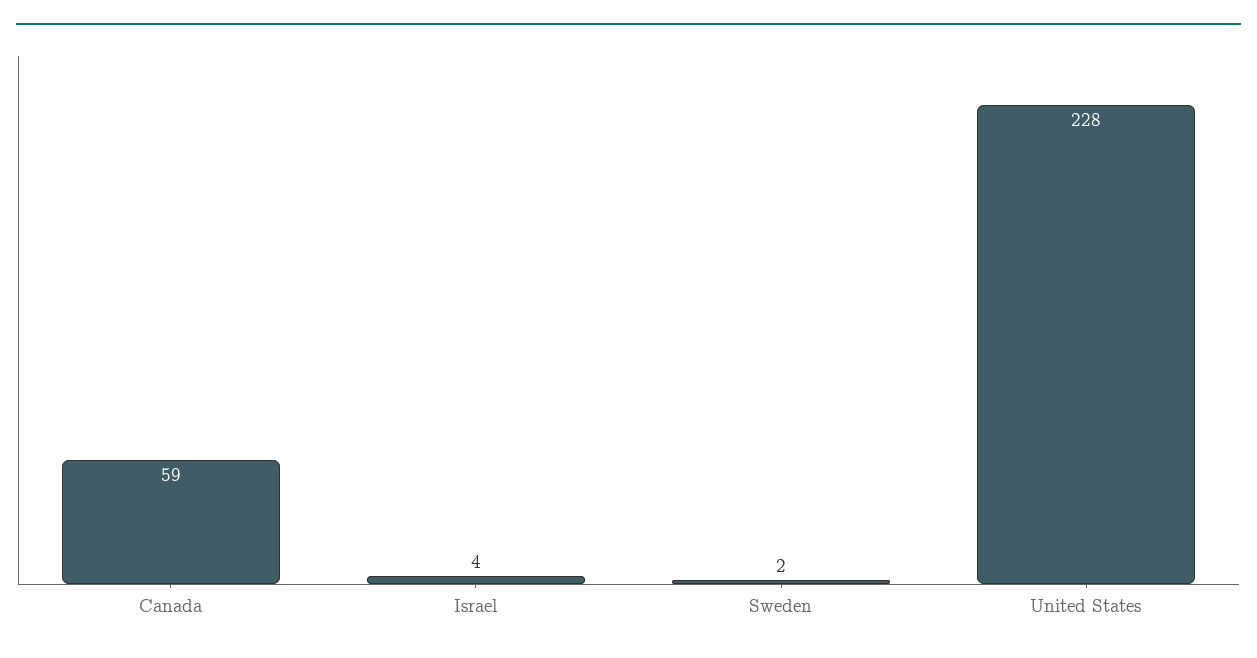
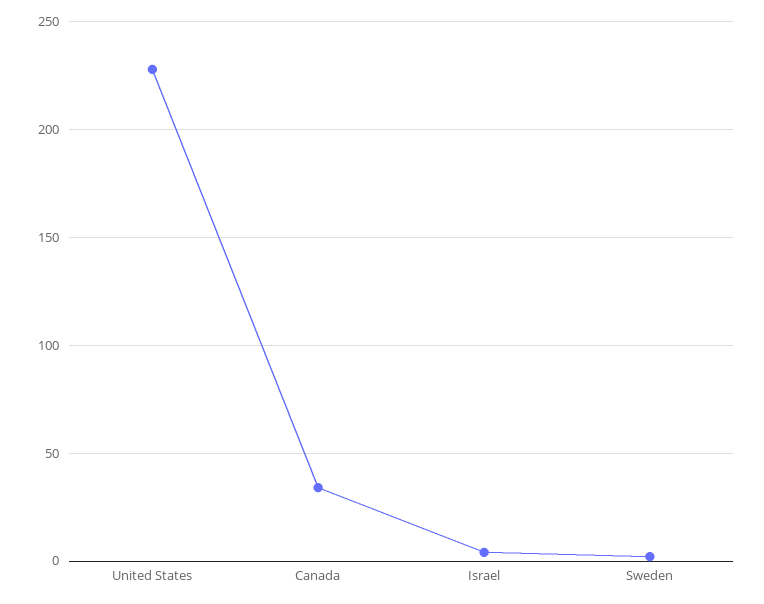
Canada: 59 -> 35

